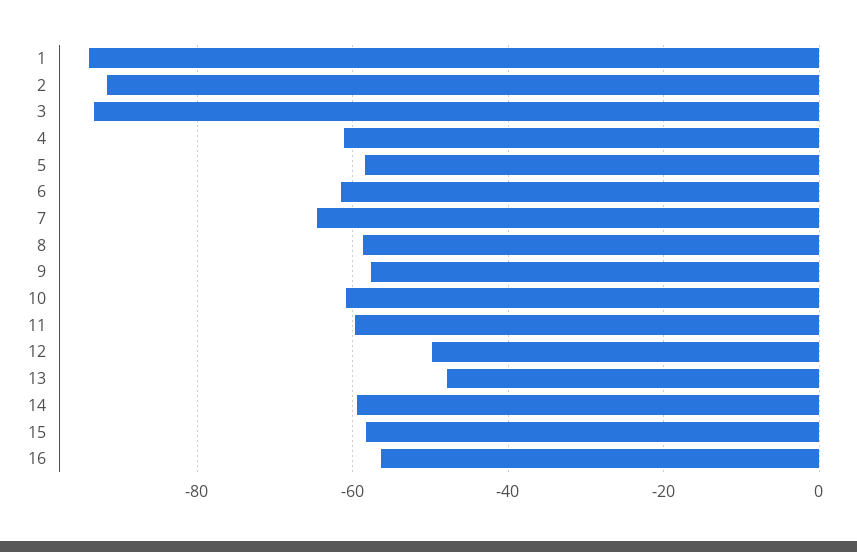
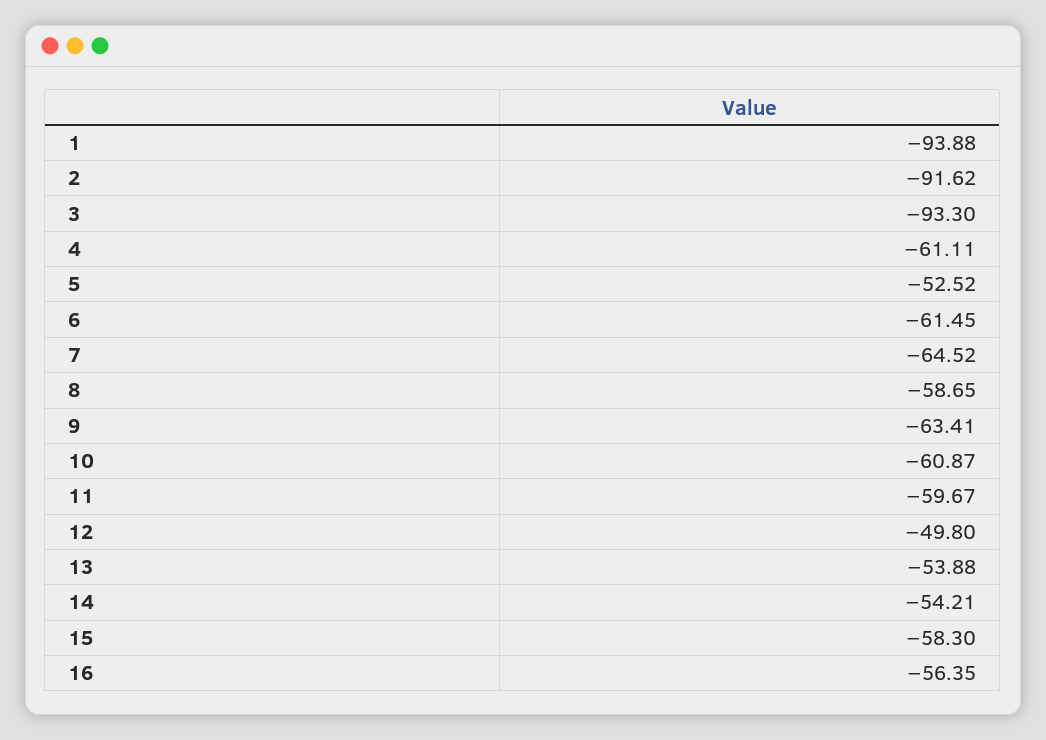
5: -58 -> -52.52
9: -58 -> -63.41
13: -48 -> -53.88
14: -60 -> -54.21

